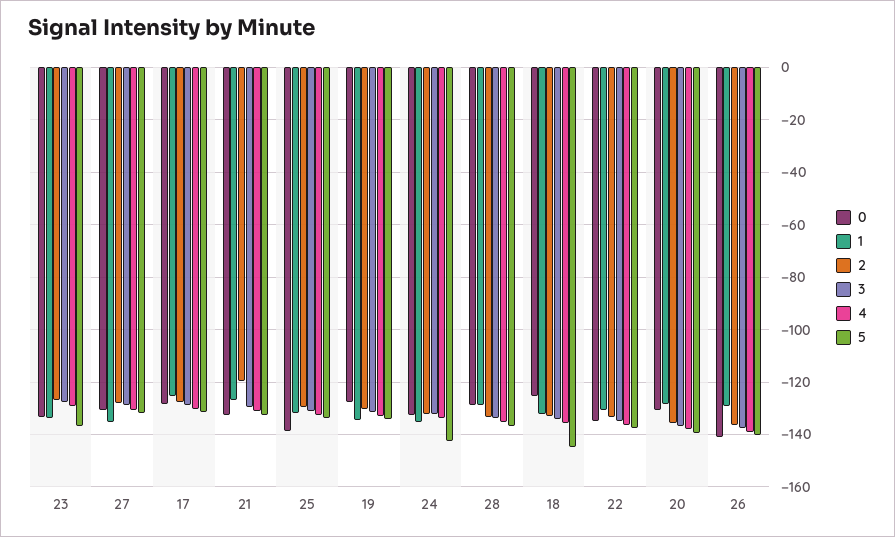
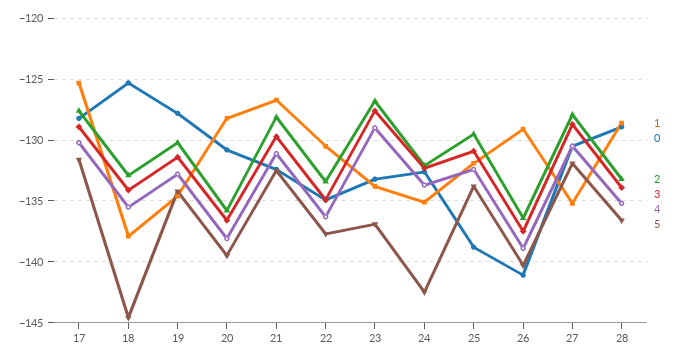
2, 21: -120 -> -128
1, 18: -132.5 -> -138

